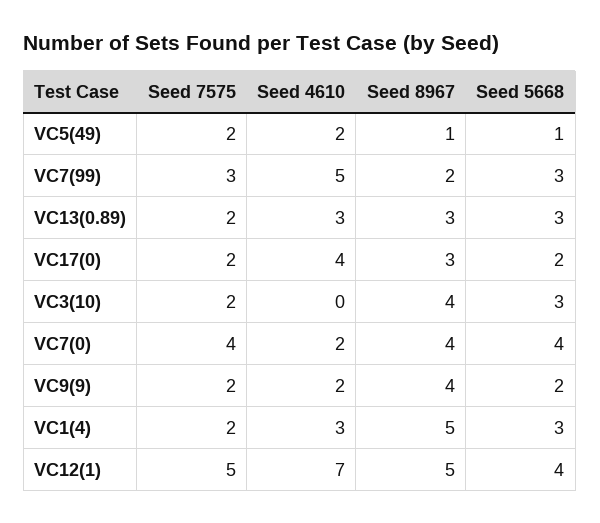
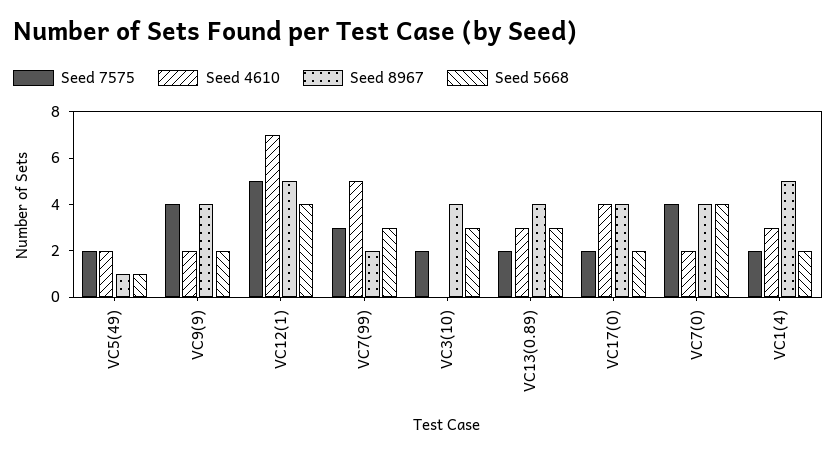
Seed 8967, VC13(0.89): 3 -> 4
Seed 8967, VC17(0): 3 -> 4
Seed 7575, VC9(9): 2 -> 4
Seed 5668, VC1(4): 3 -> 2

